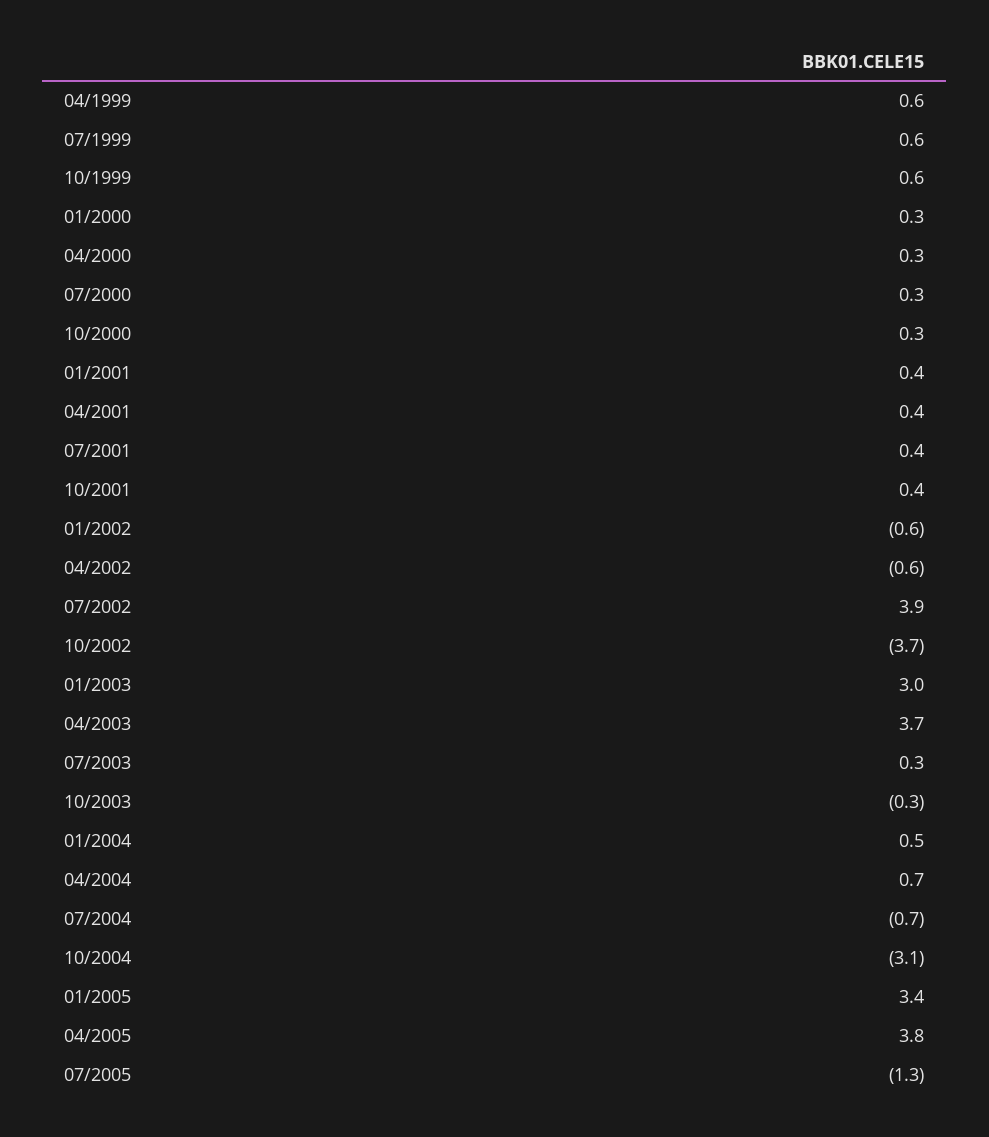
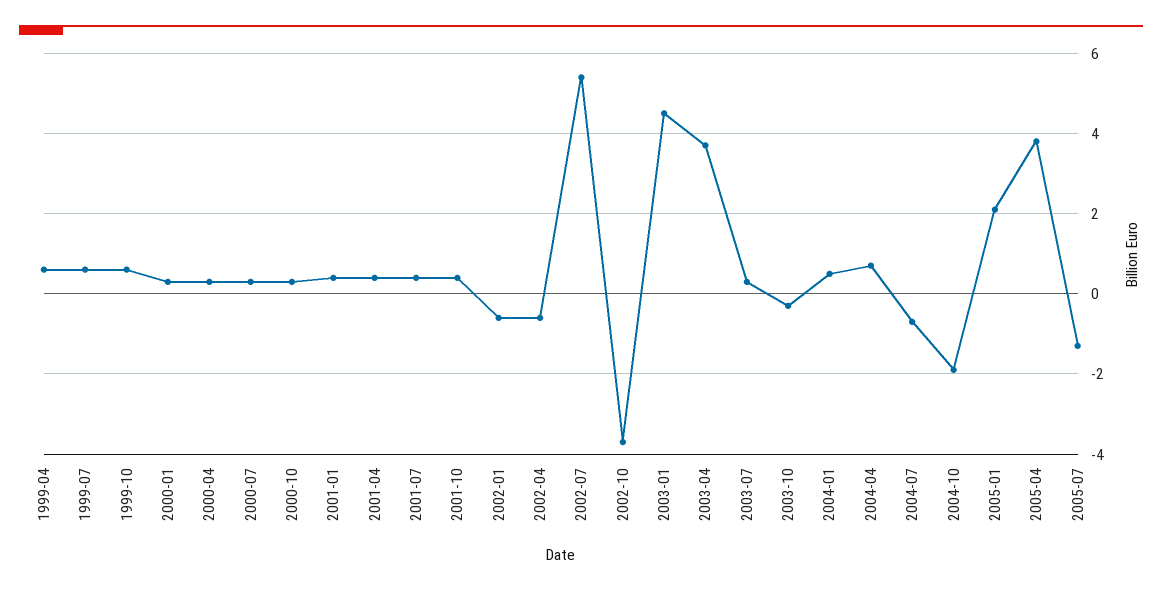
07/2002: 3.9 -> 5.5
01/2003: 3 -> 4.5
10/2004: -3.1 -> -2
01/2005: 3.4 -> 2

